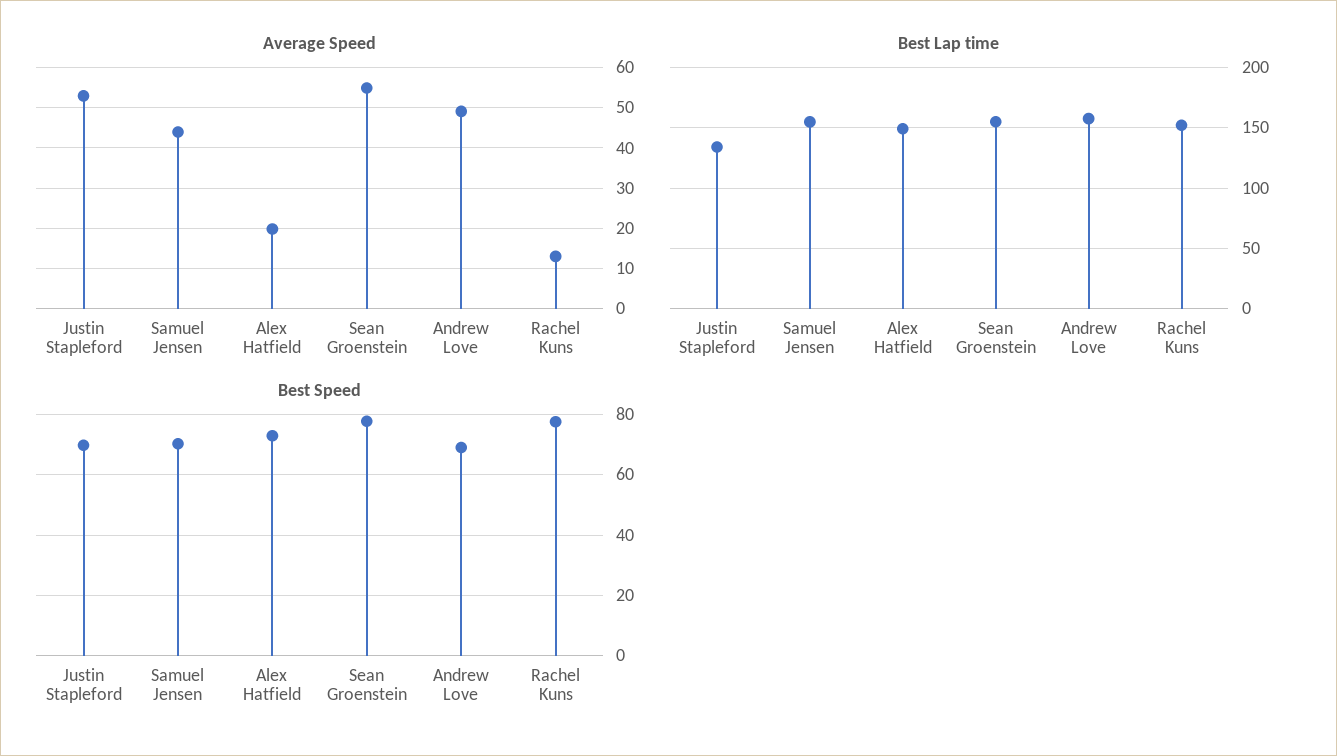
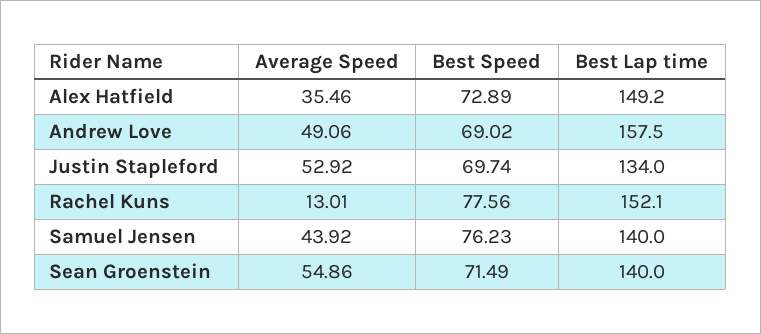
Average Speed, Alex Hatfield: 20 -> 35.46
Best Lap time, Samuel Jensen: 155 -> 140
Best Lap time, Sean Groenstein: 155 -> 140
Best Speed, Samuel Jensen: 70 -> 76.23
Best Speed, Sean Groenstein: 78 -> 71.49

